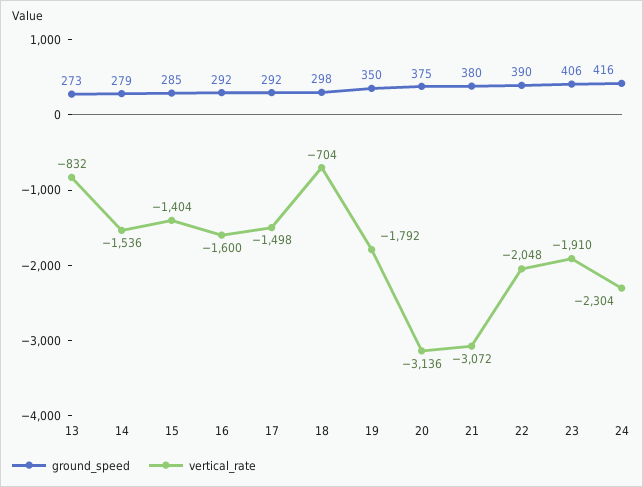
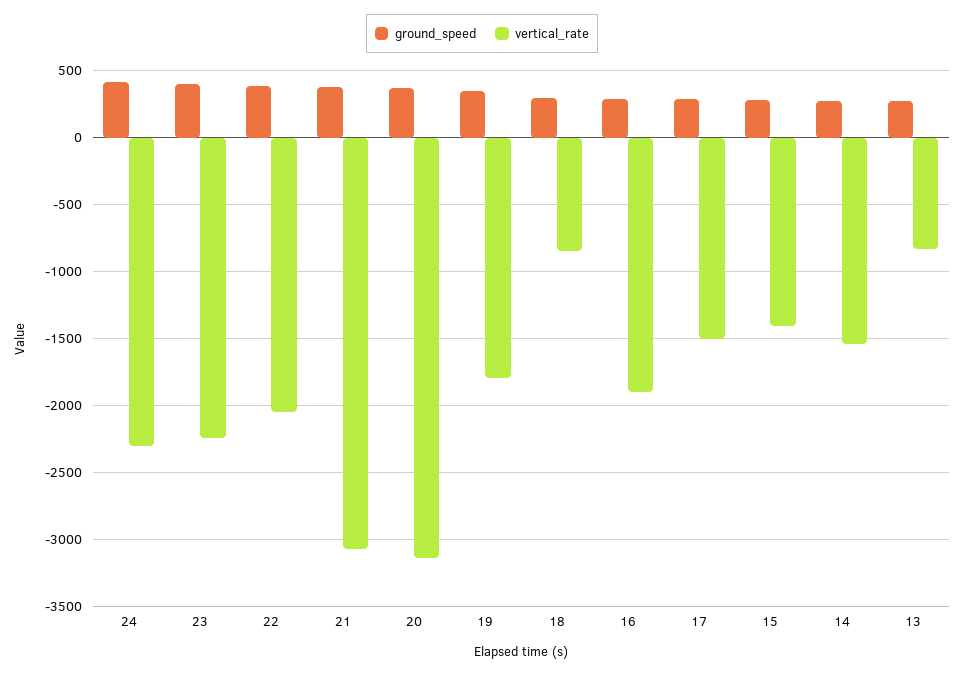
vertical_rate, 16: -1600 -> -1900
vertical_rate, 18: -704 -> -850
vertical_rate, 23: -1910 -> -2250

